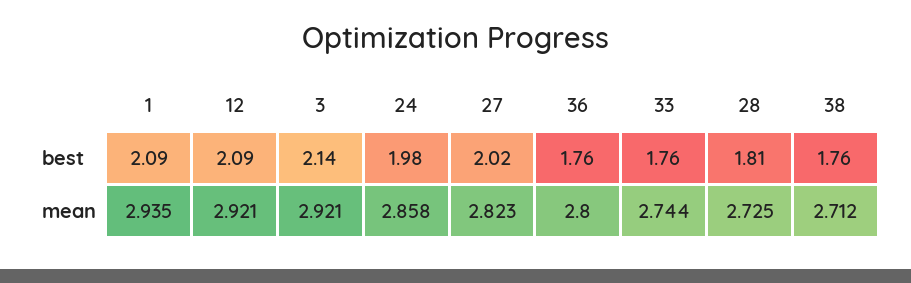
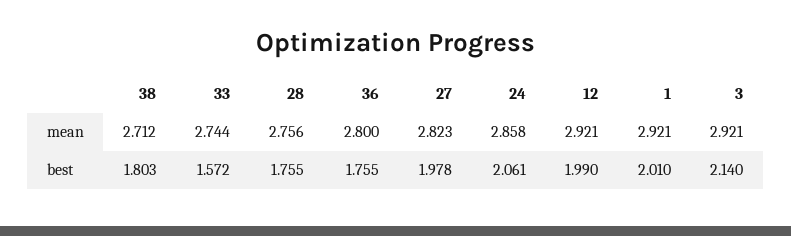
1, best: 2.09 -> 2.01
12, best: 2.09 -> 1.99
24, best: 1.98 -> 2.061
27, best: 2.02 -> 1.978
33, best: 1.76 -> 1.572
28, best: 1.81 -> 1.755
38, best: 1.76 -> 1.803
1, mean: 2.935 -> 2.921
28, mean: 2.725 -> 2.756

